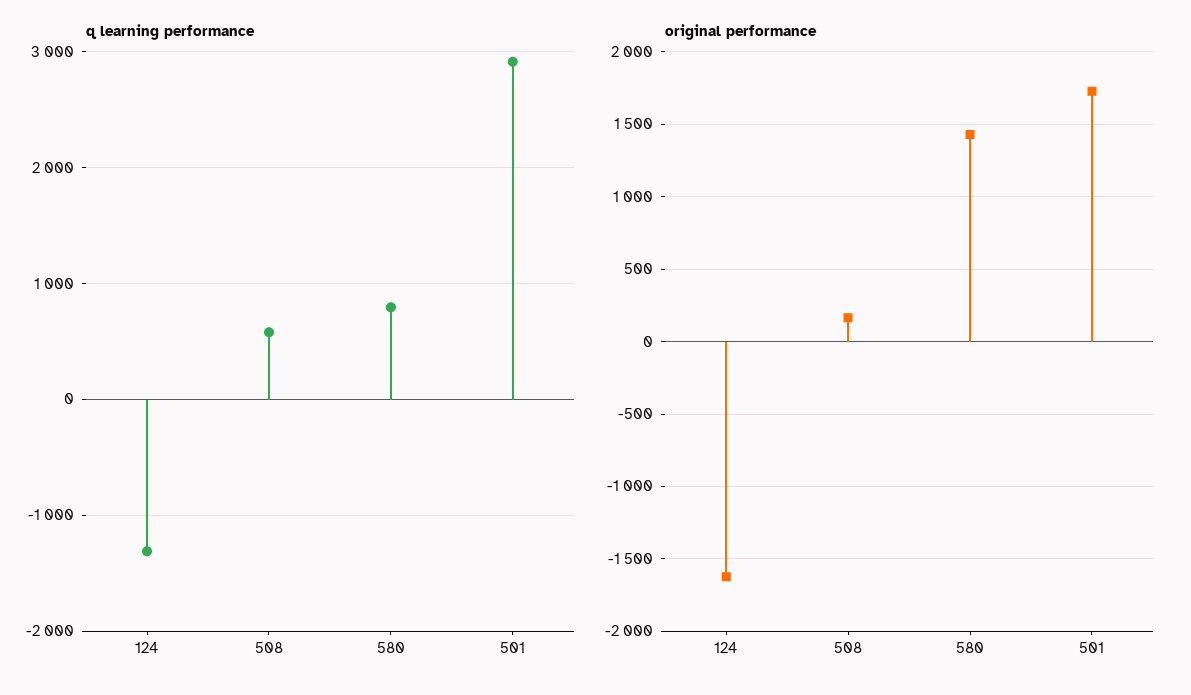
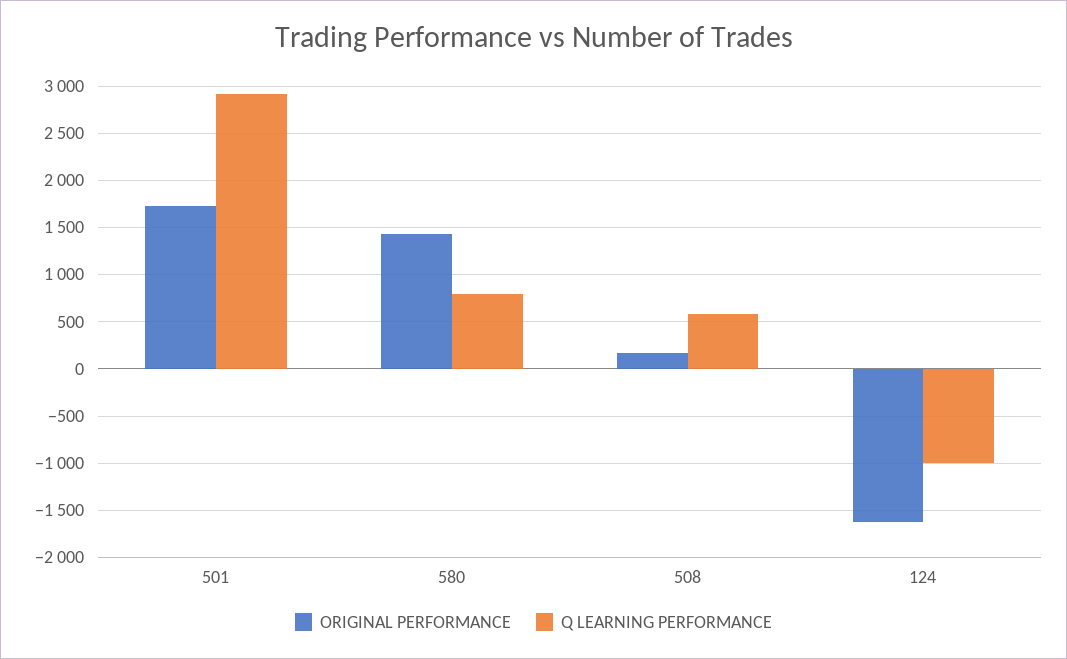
q learning performance, 124: -1300 -> -1000

